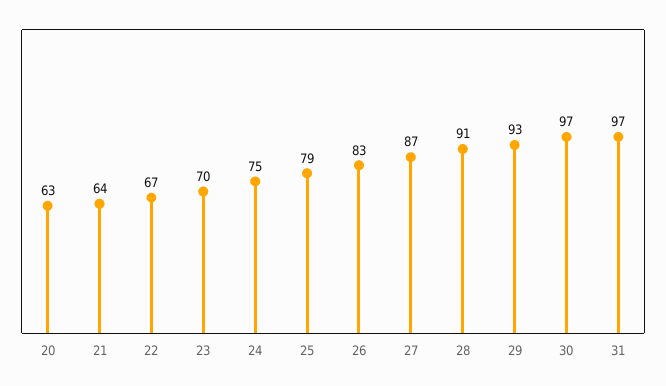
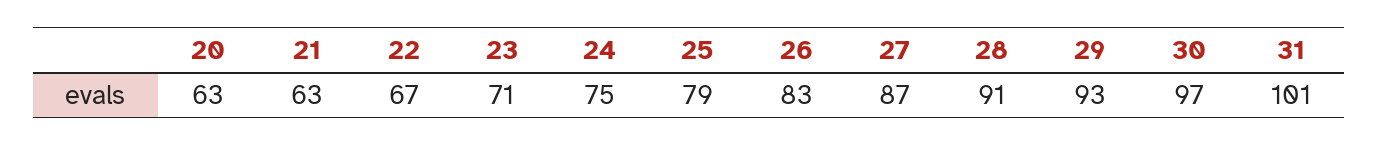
21: 64 -> 63
23: 70 -> 71
31: 97 -> 101

